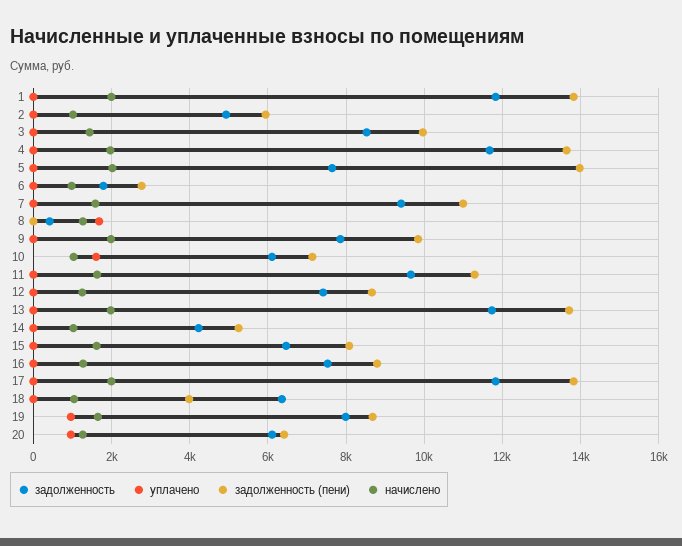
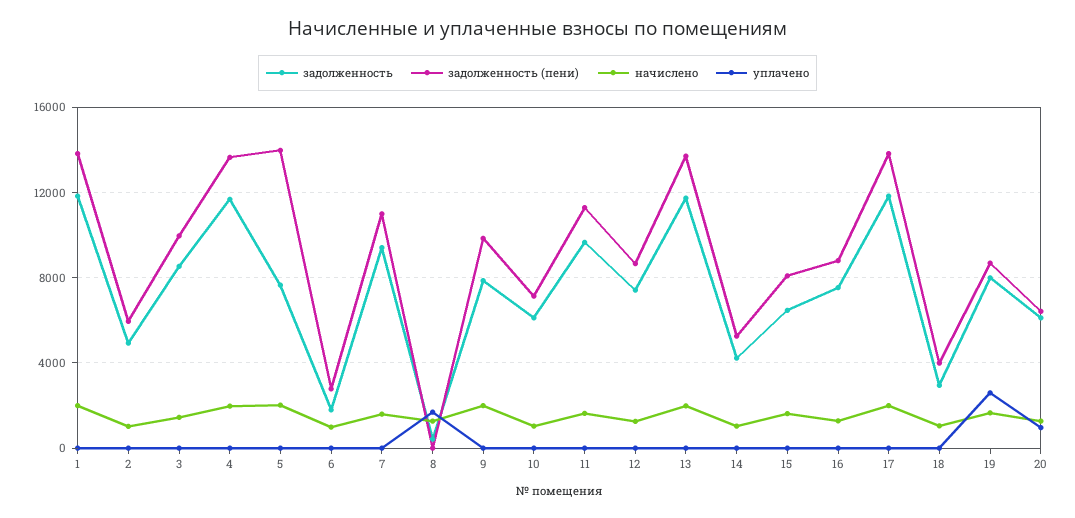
уплачено, 10: 1600 -> 0
задолженность, 18: 6400 -> 3000
уплачено, 19: 1000 -> 2500

